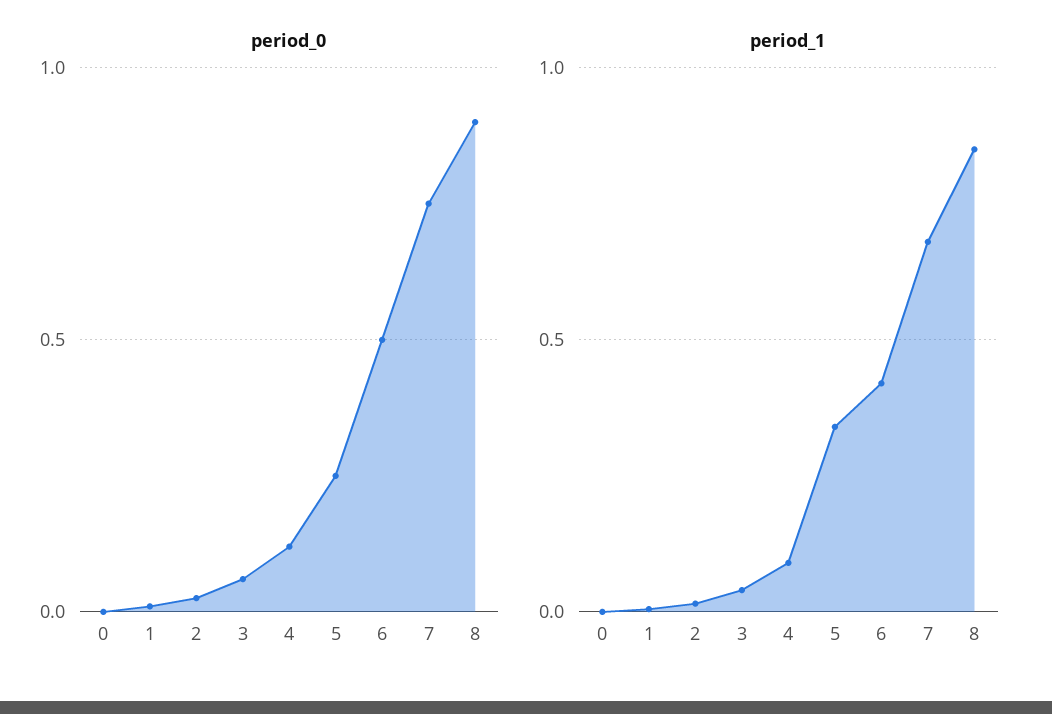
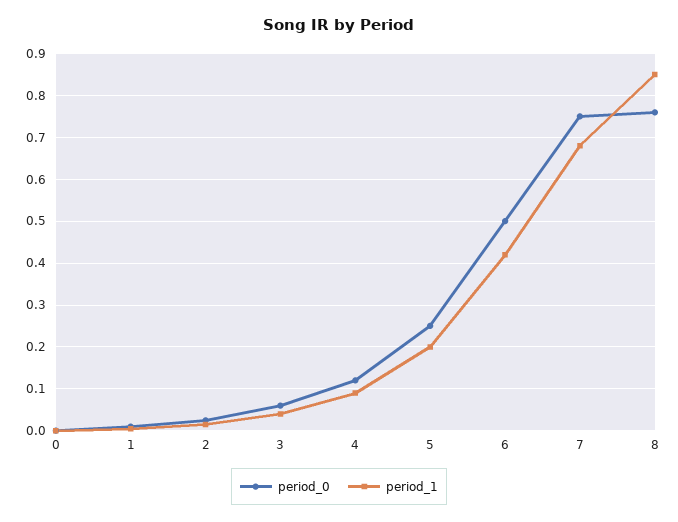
period_0, 8: 0.9 -> 0.76
period_1, 5: 0.35 -> 0.2

